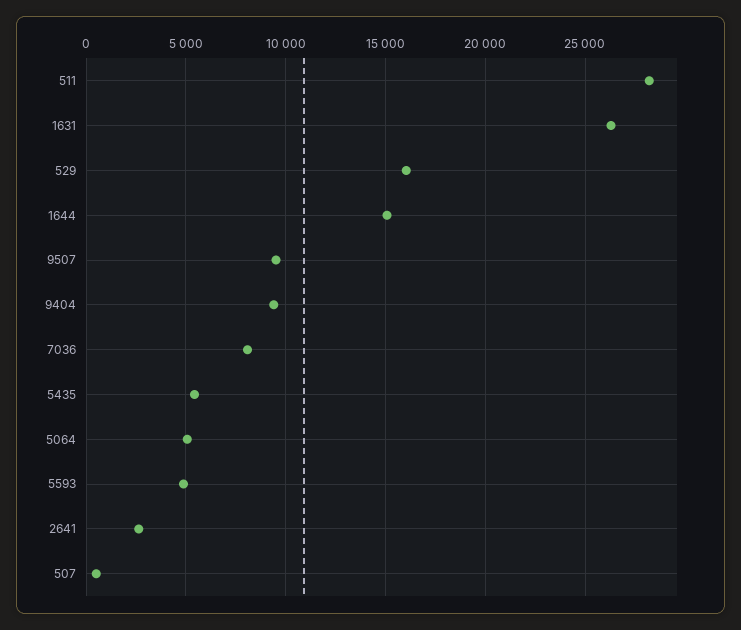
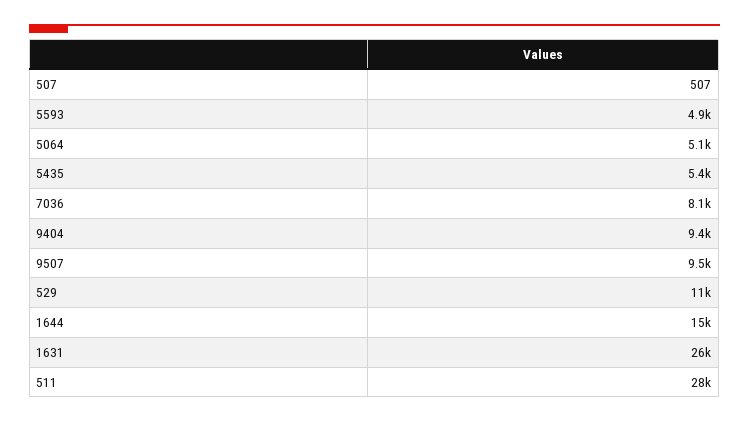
529: 16000 -> 11000
2641: 2500 -> none

